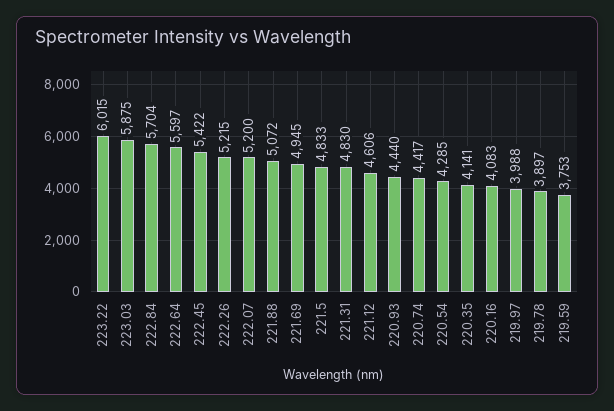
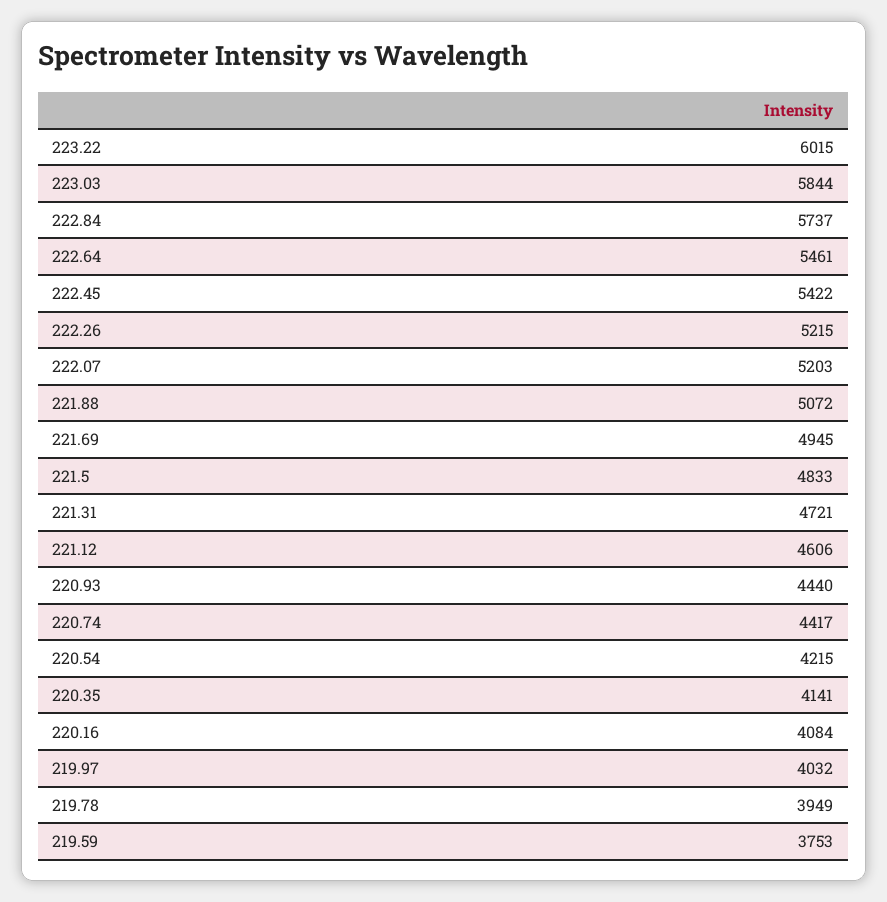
223.03: 5875 -> 5844
222.84: 5704 -> 5737
222.64: 5597 -> 5461
222.07: 5200 -> 5203
221.31: 4830 -> 4721
220.54: 4285 -> 4215
220.16: 4083 -> 4084
219.97: 3988 -> 4032
219.78: 3897 -> 3949

